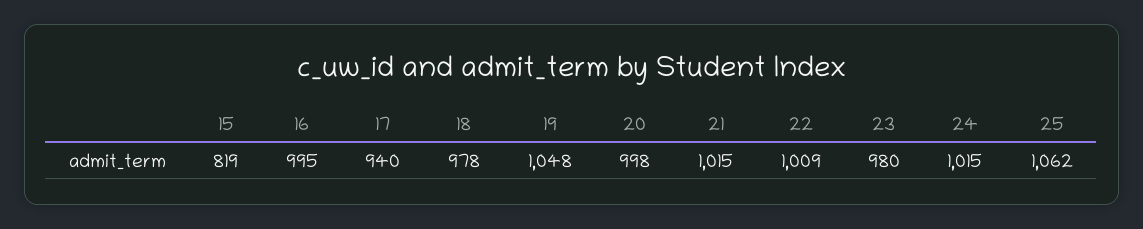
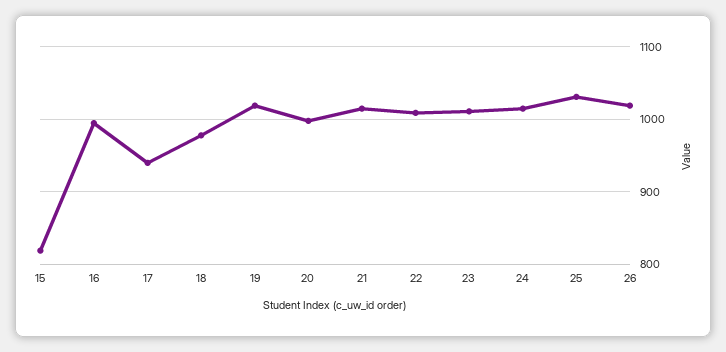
19: 1048 -> 1020
23: 980 -> 1010
25: 1062 -> 1030
26: none -> 1020

